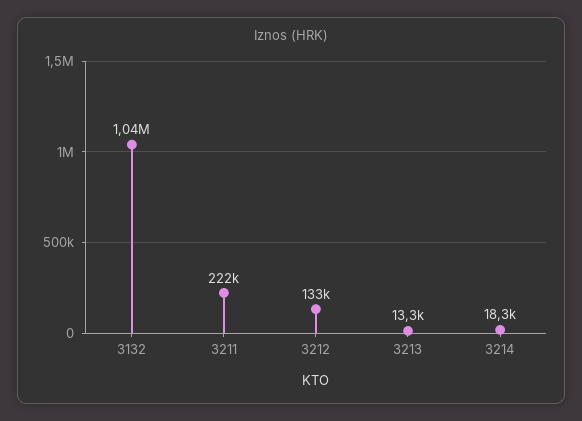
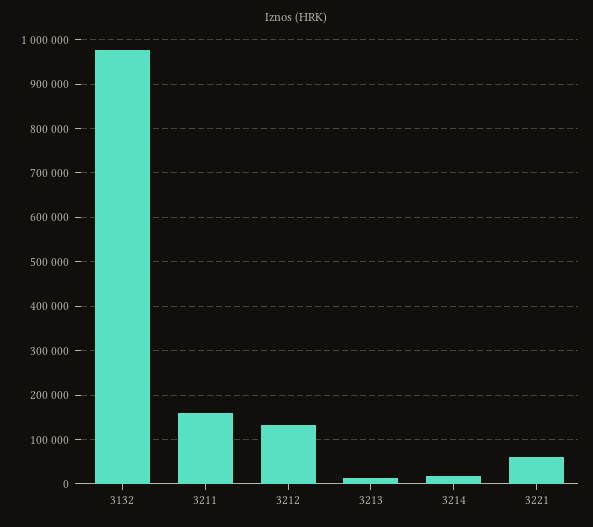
3132: 1040000 -> 980000
3211: 222000 -> 160000
3221: none -> 60000

